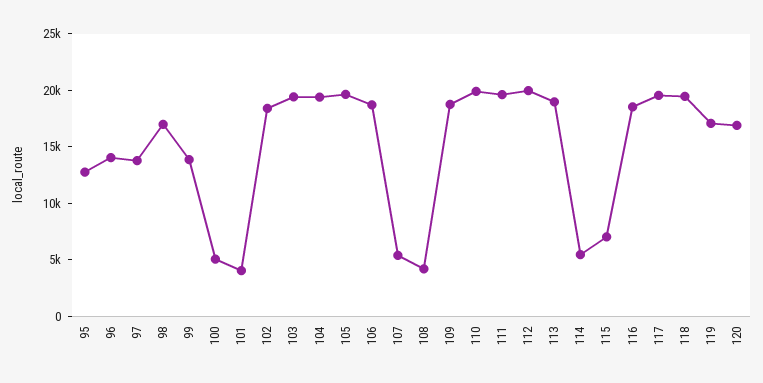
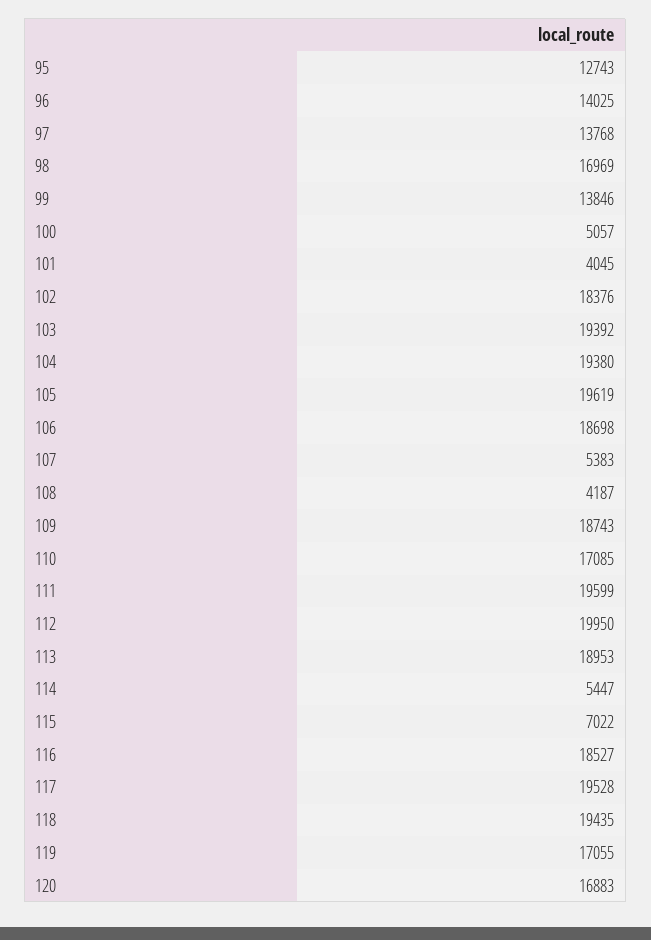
110: 20000 -> 17085

